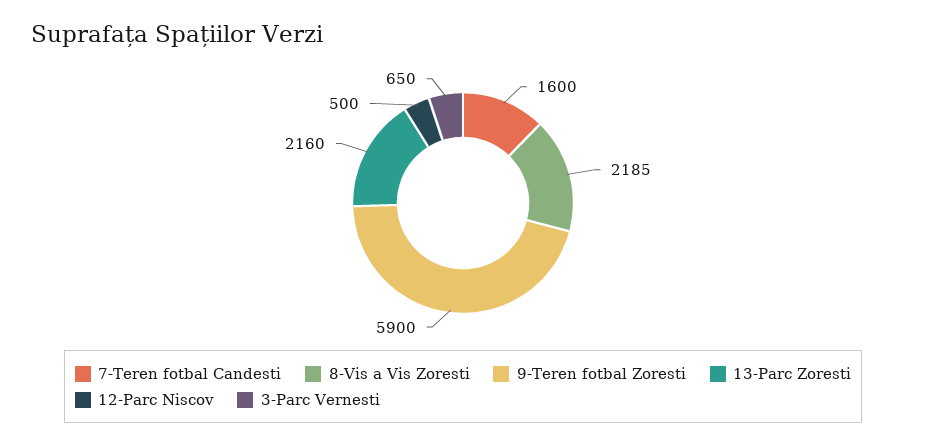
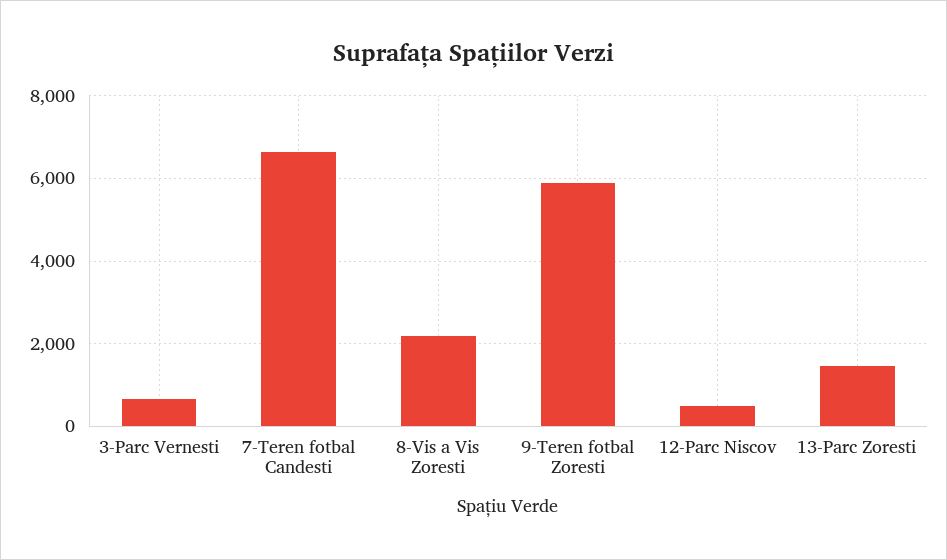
7-Teren fotbal Candesti: 1600 -> 6600
13-Parc Zoresti: 2160 -> 1400

